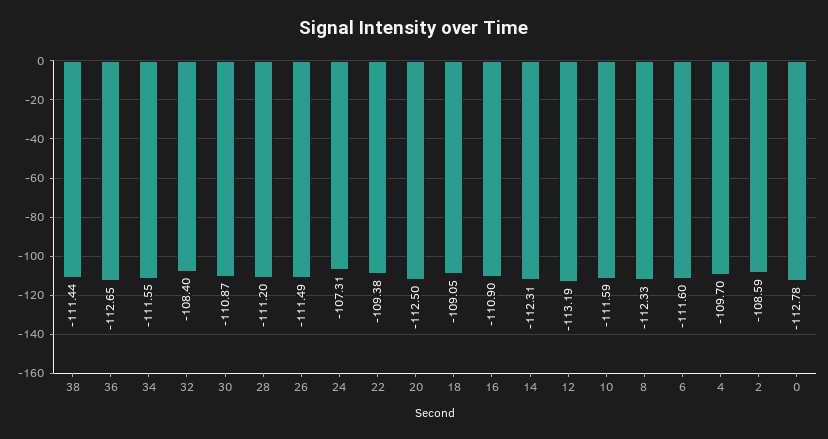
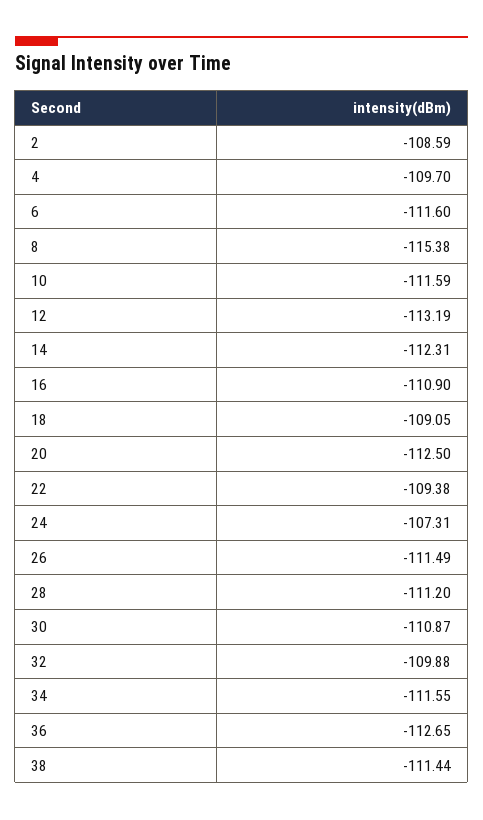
32: -108.4 -> -109.88
8: -112.33 -> -115.38
0: -112.78 -> none

